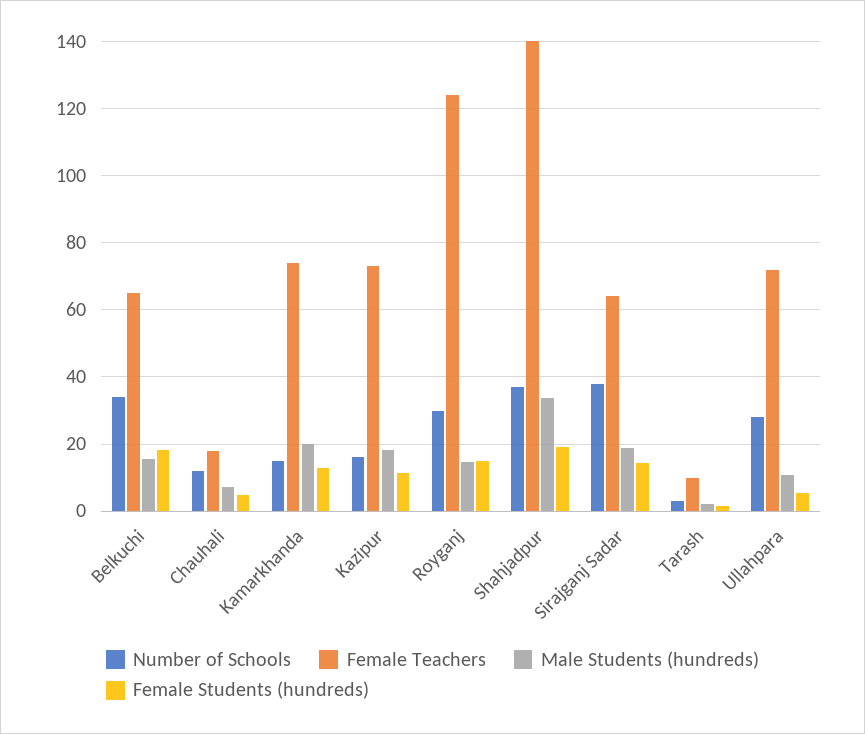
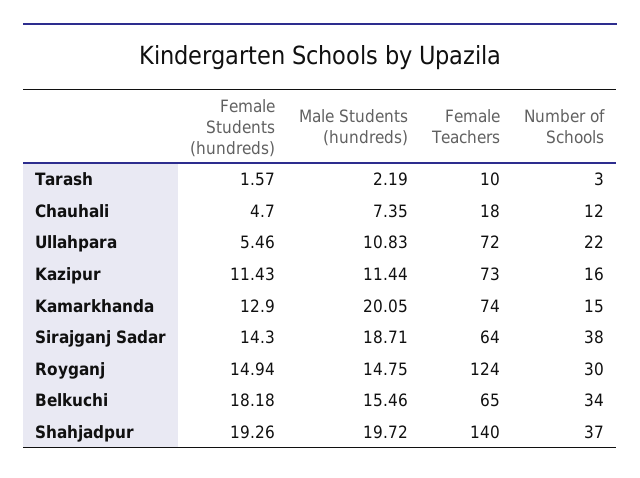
Male Students (hundreds), Kazipur: 18 -> 11.44
Male Students (hundreds), Shahjadpur: 34 -> 19.72
Number of Schools, Ullahpara: 28 -> 22

